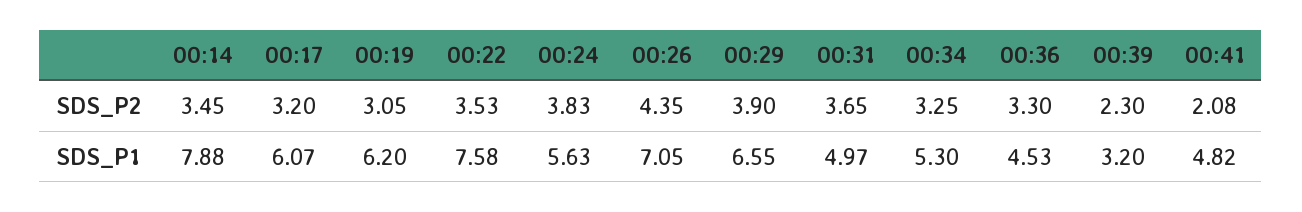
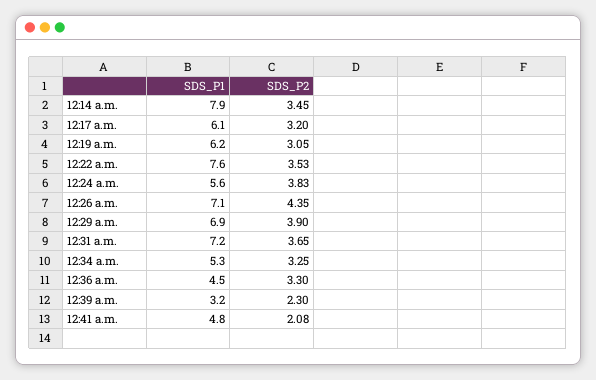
00:29, SDS_P1: 6.55 -> 6.9
00:31, SDS_P1: 4.97 -> 7.2

